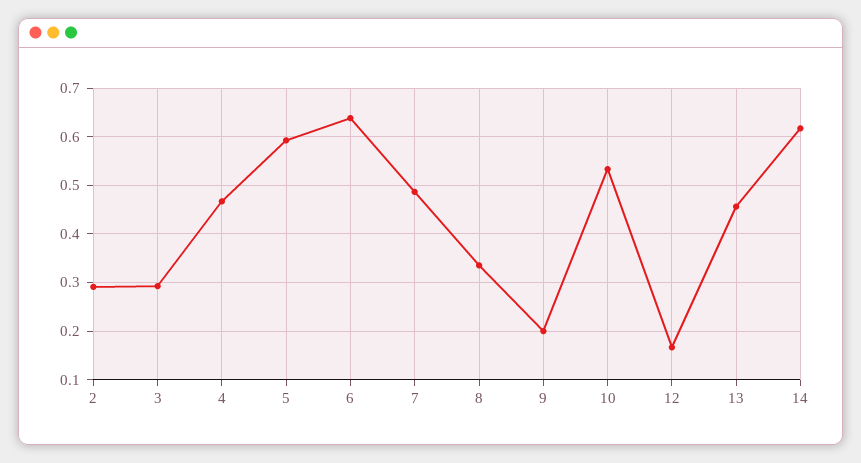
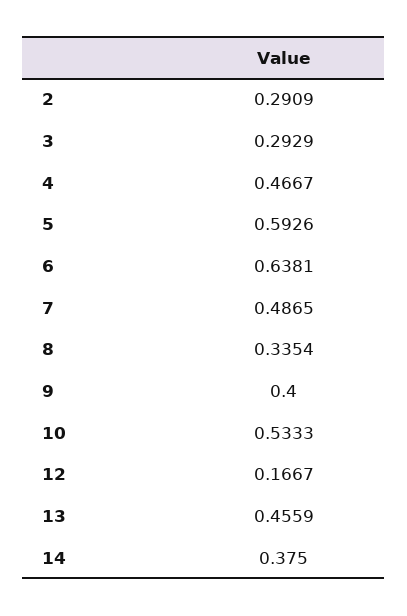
9: 0.2 -> 0.4
14: 0.62 -> 0.375

